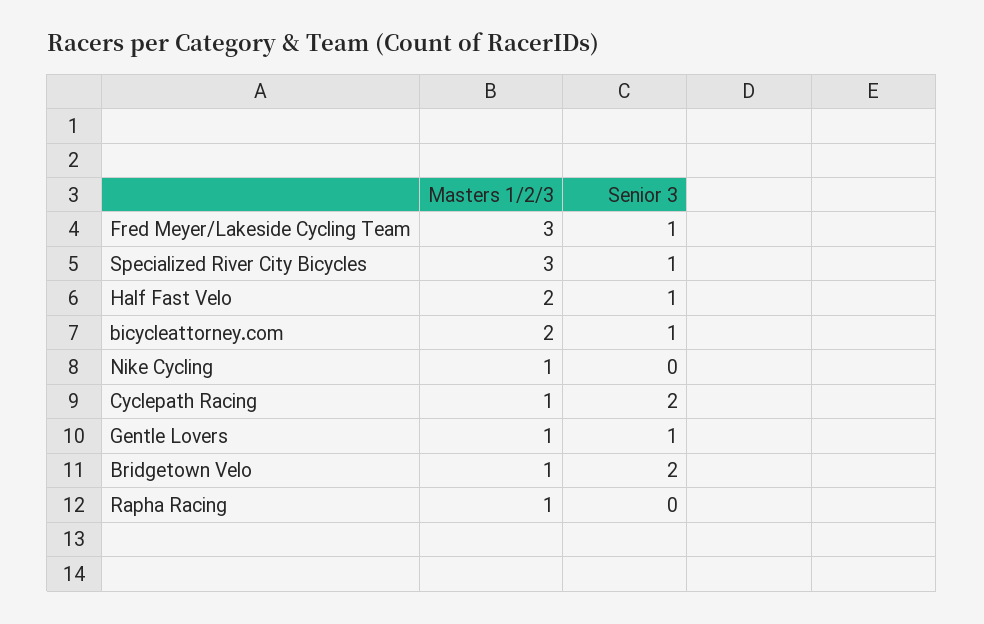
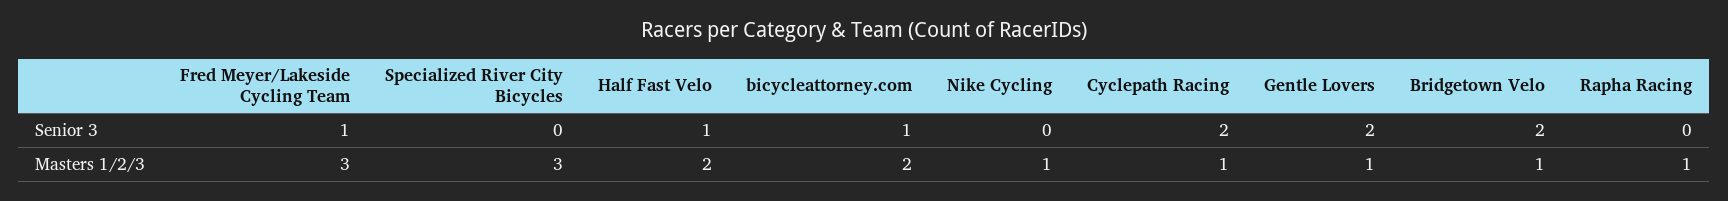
Senior 3, Specialized River City Bicycles: 1 -> 0
Senior 3, Gentle Lovers: 1 -> 2

